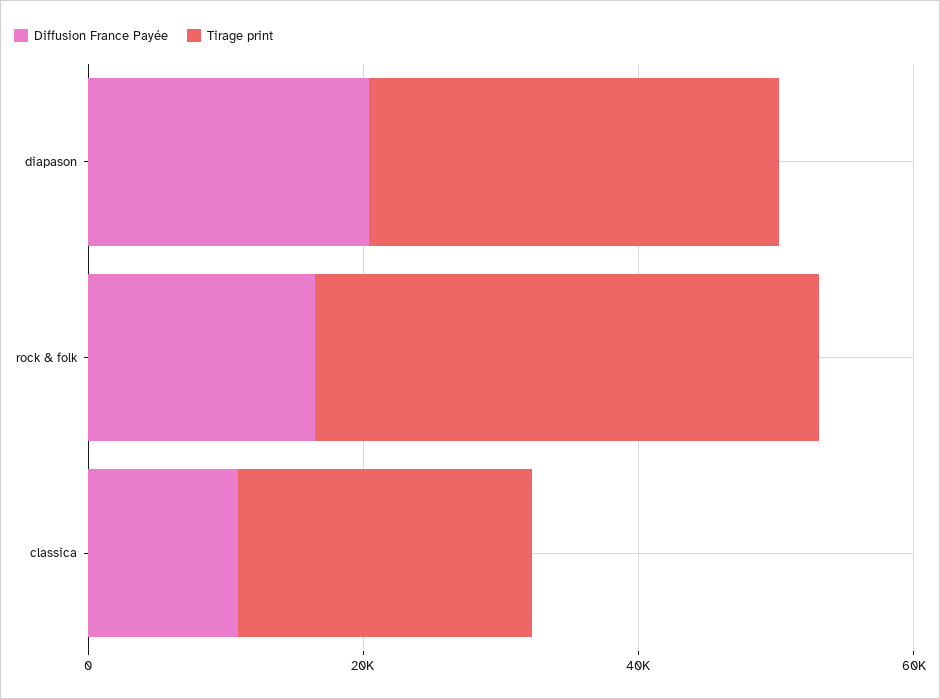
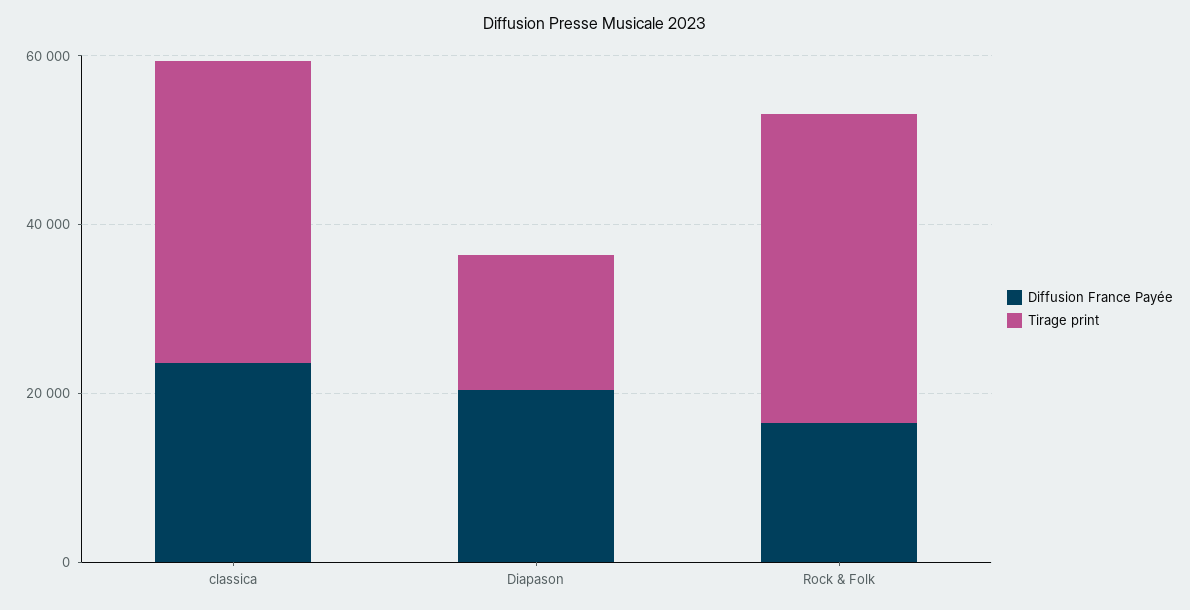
Tirage print, diapason: 30000 -> 15000
Diffusion France Payée, classica: 10000 -> 25000
Tirage print, classica: 20000 -> 35000

